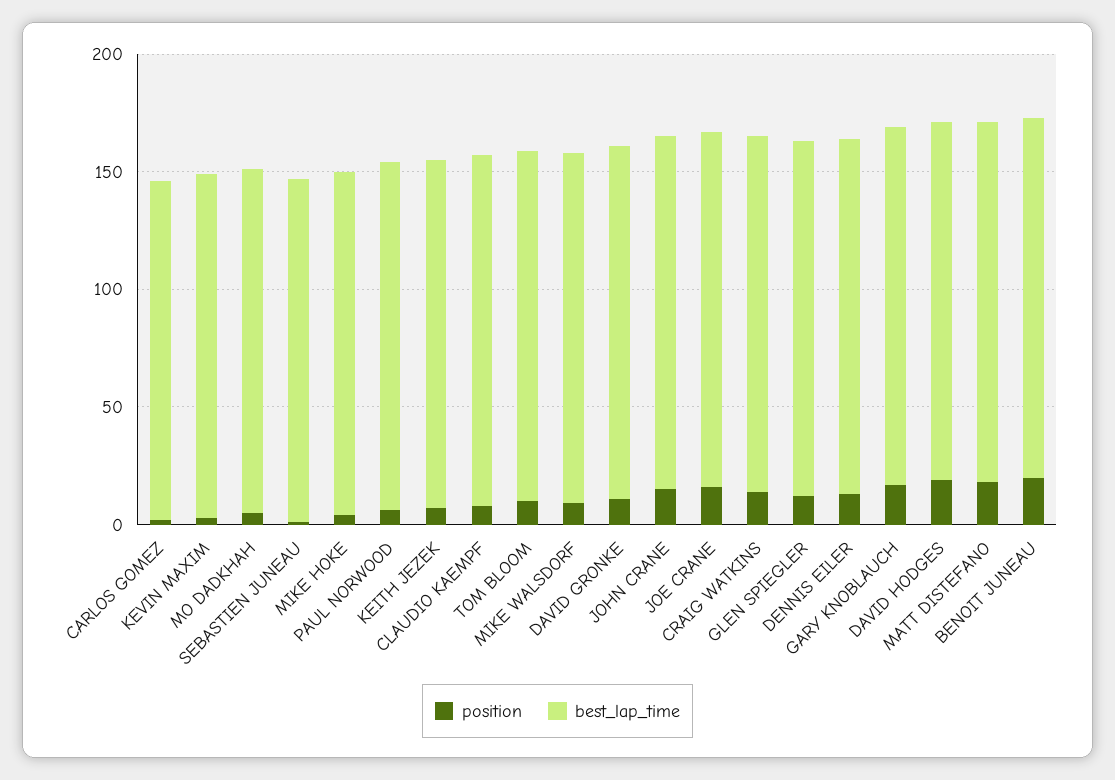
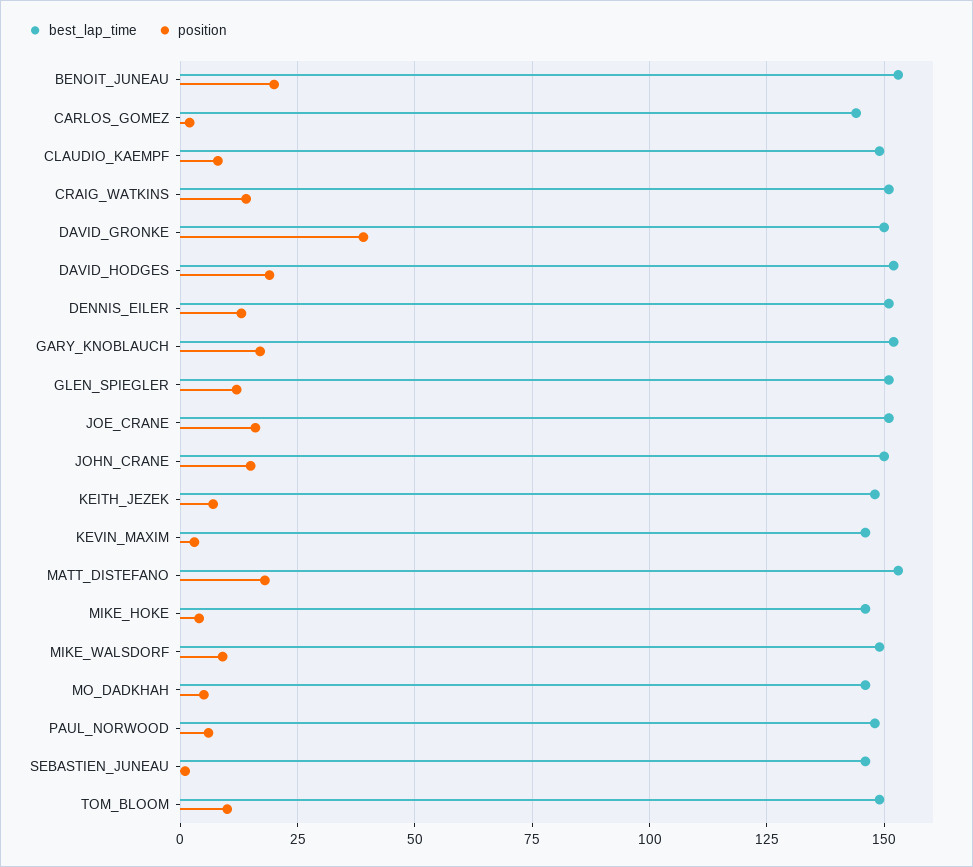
position, DAVID GRONKE: 10 -> 40

